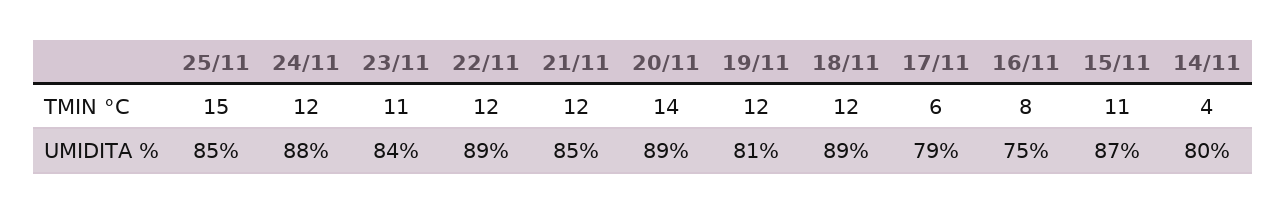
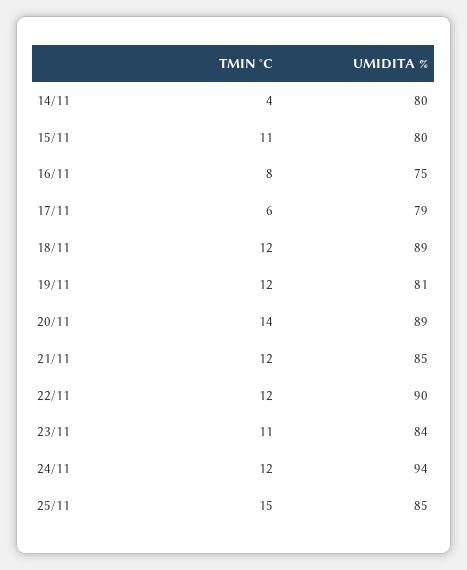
24/11, UMIDITA %: 88 -> 94
22/11, UMIDITA %: 89 -> 90
15/11, UMIDITA %: 87 -> 80

